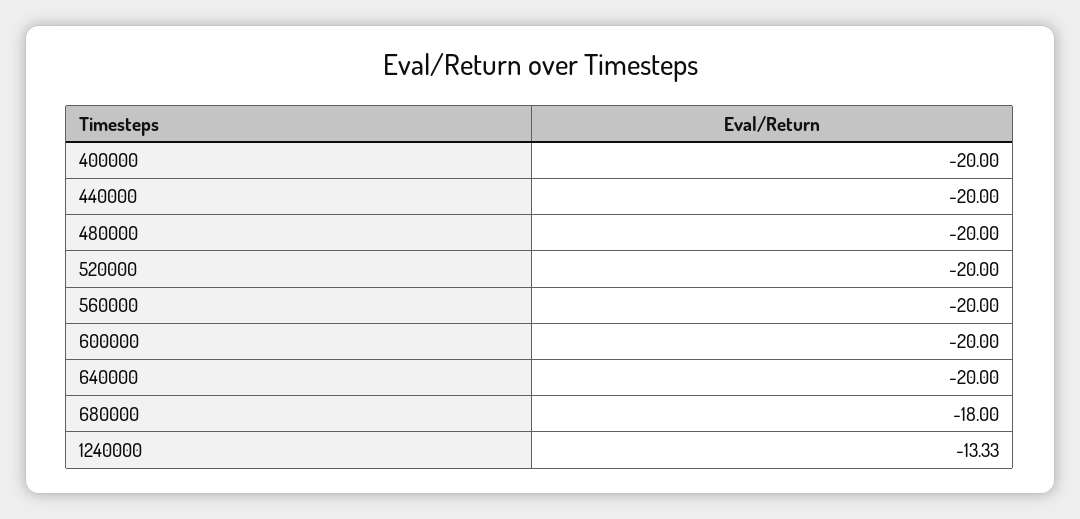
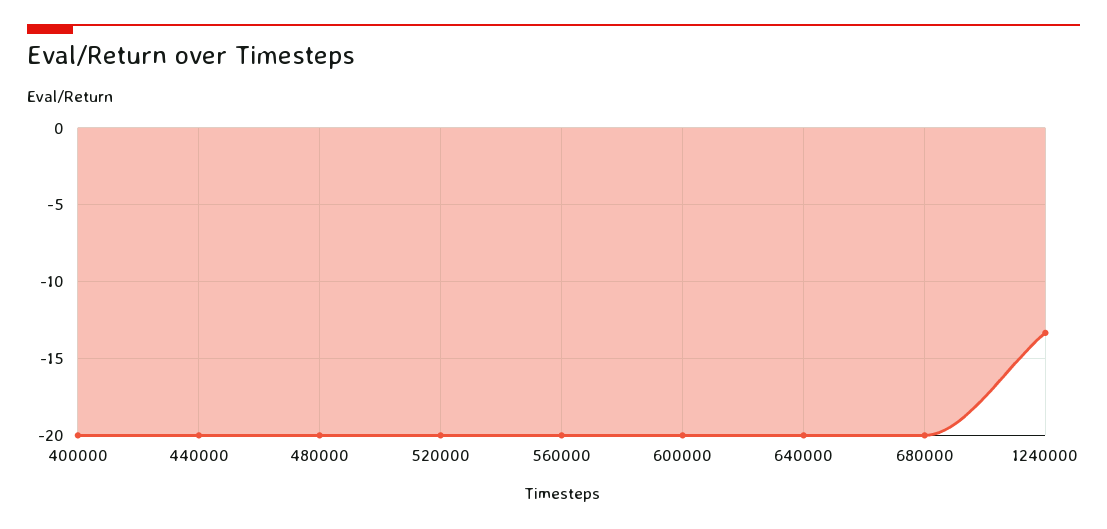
680000: -18 -> -20

